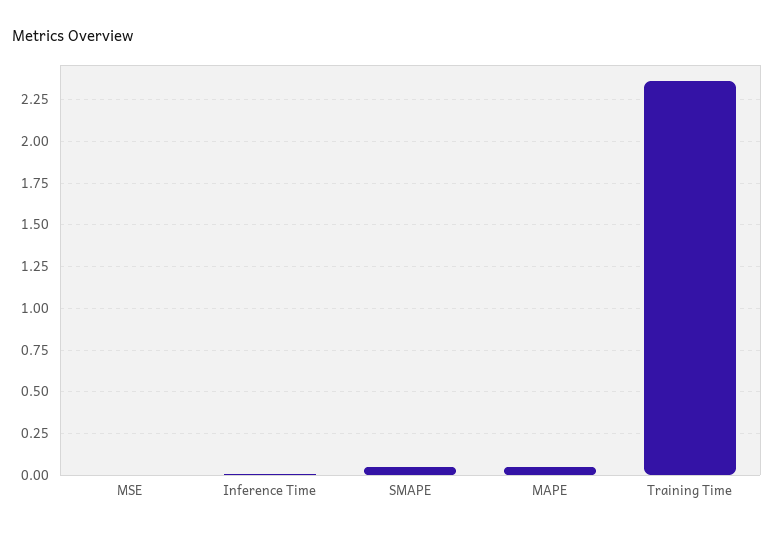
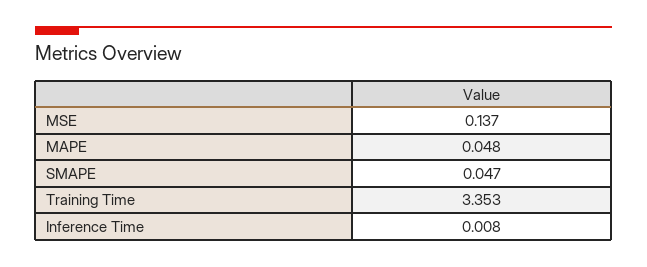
MSE: 0 -> 0.137
Training Time: 2.35 -> 3.353

